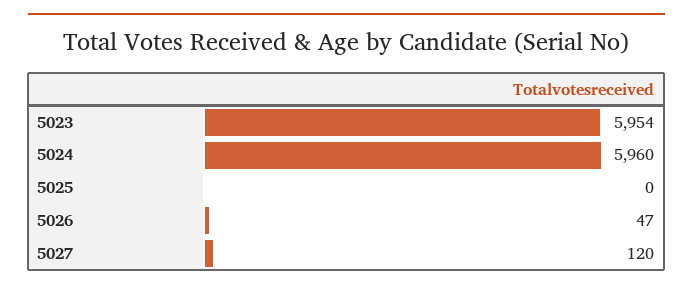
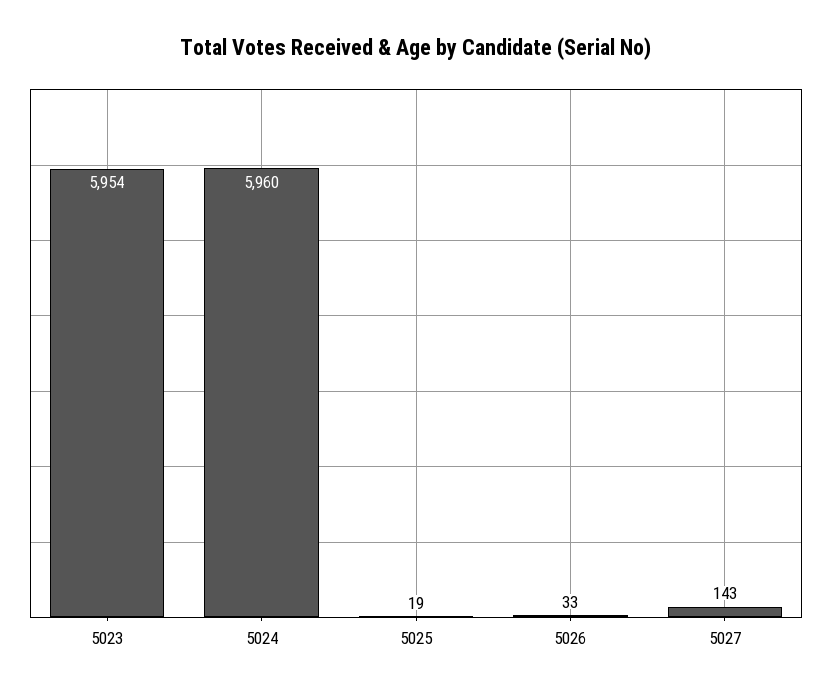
5025: 0 -> 19
5026: 47 -> 33
5027: 120 -> 143

